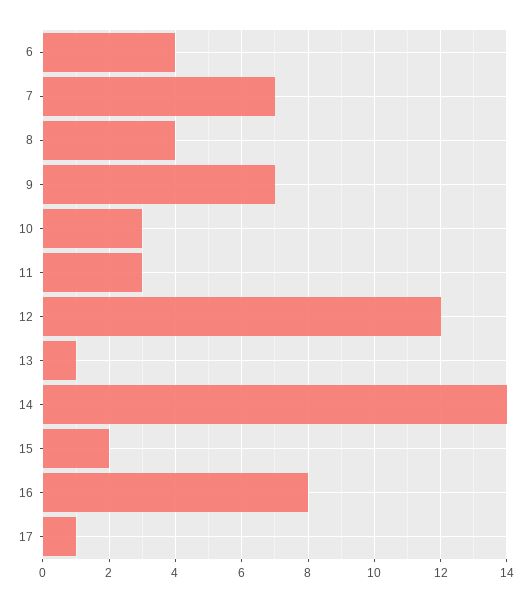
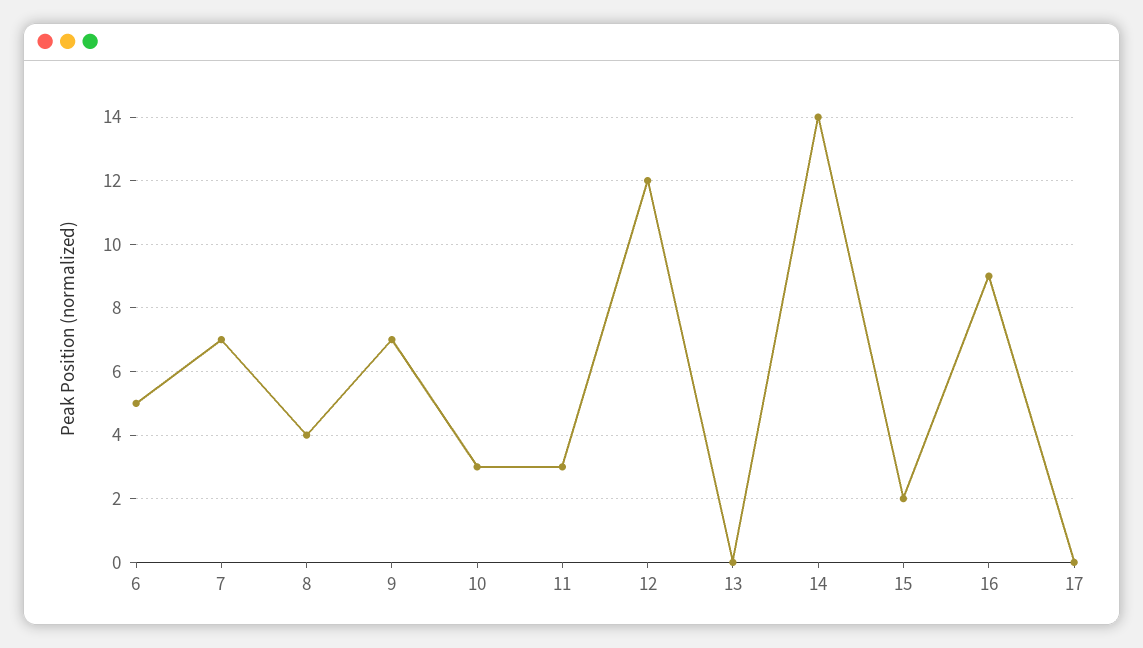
6: 4 -> 5
13: 1 -> 0
16: 8 -> 9
17: 1 -> 0

